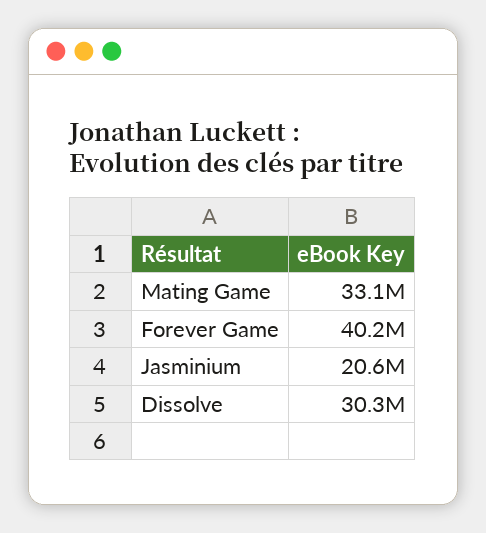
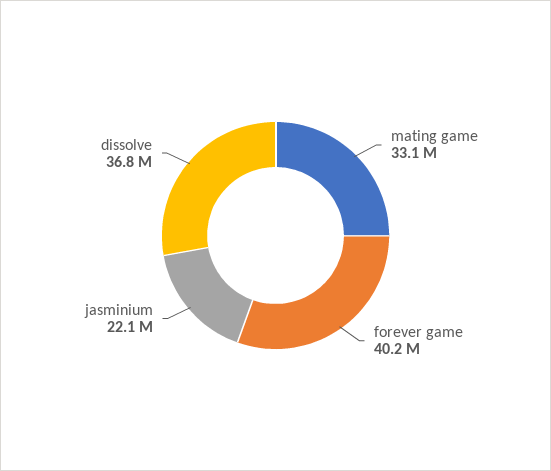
Jasminium: 20600000 -> 22100000
Dissolve: 30300000 -> 36800000

